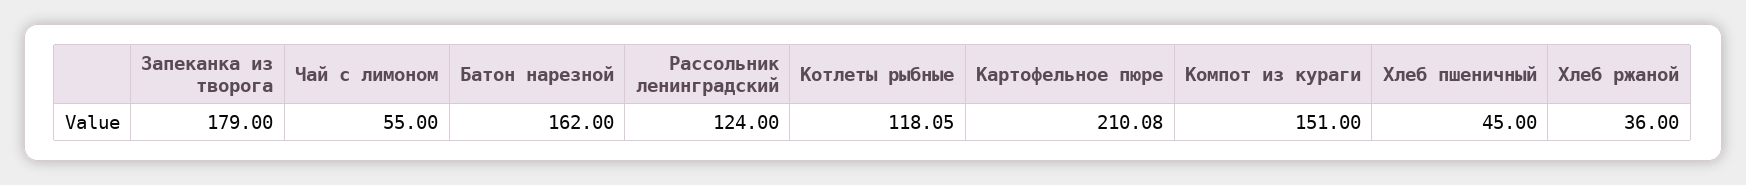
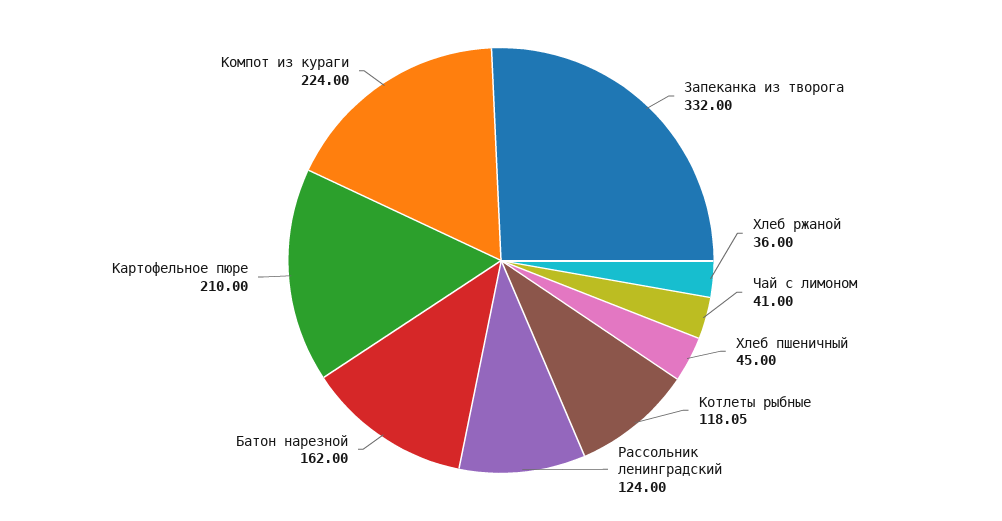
Запеканка из творога: 179 -> 332
Чай с лимоном: 55 -> 41
Картофельное пюре: 210.08 -> 210
Компот из кураги: 151 -> 224

